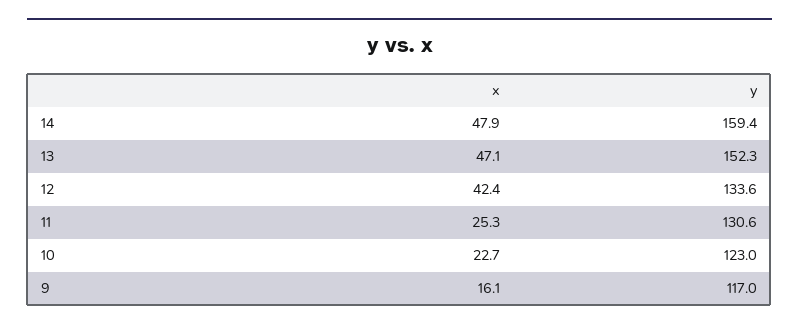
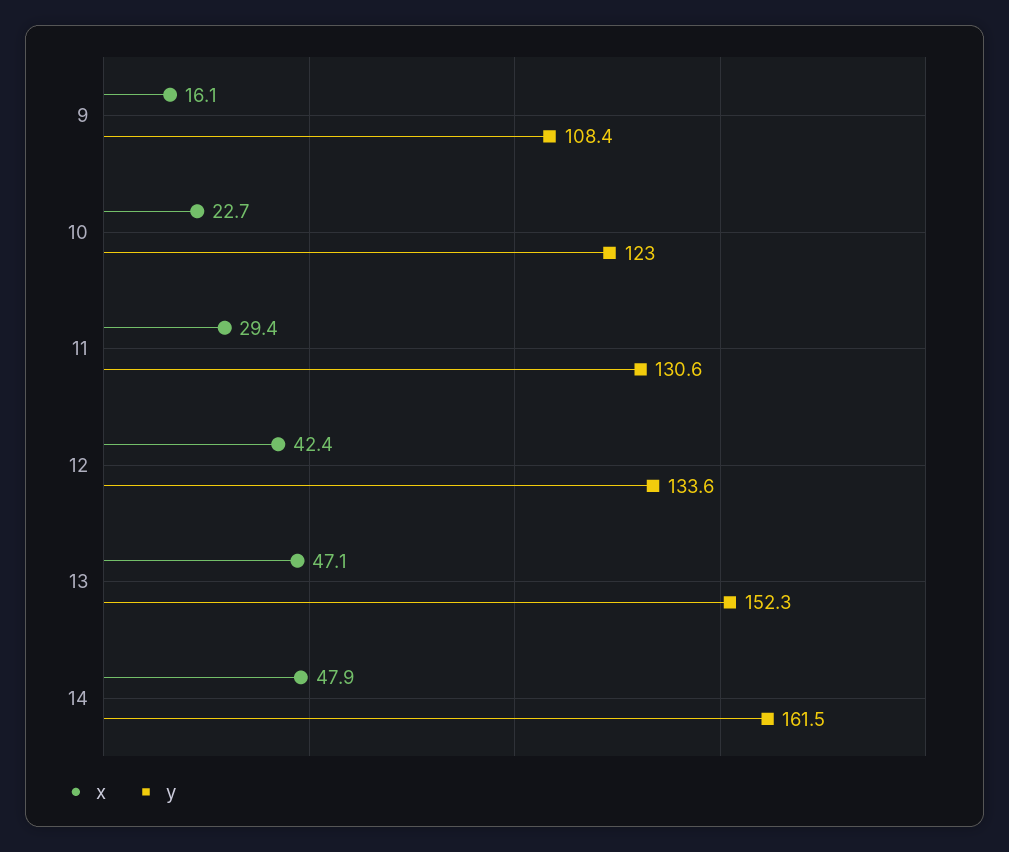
y, 14: 159.4 -> 161.5
x, 11: 25.3 -> 29.4
y, 9: 117 -> 108.4

